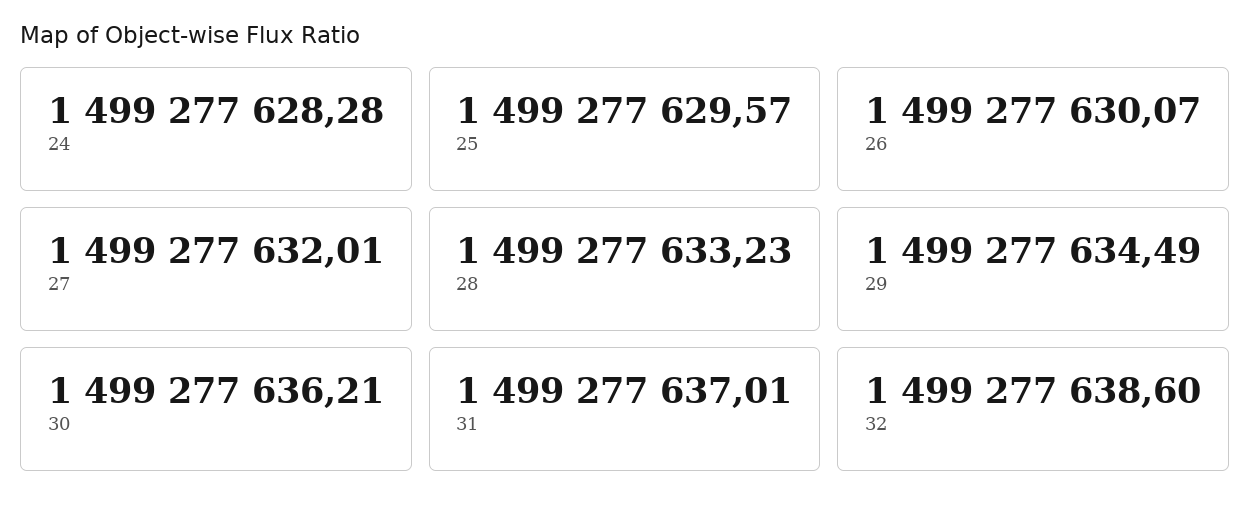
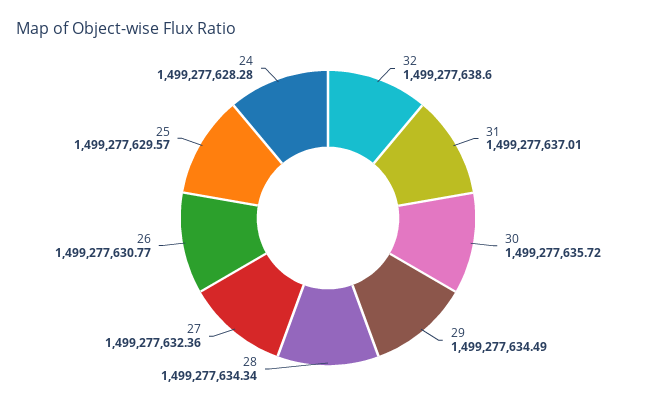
26: 1499277630.07 -> 1499277630.77
27: 1499277632.01 -> 1499277632.36
28: 1499277633.23 -> 1499277634.34
30: 1499277636.21 -> 1499277635.72

